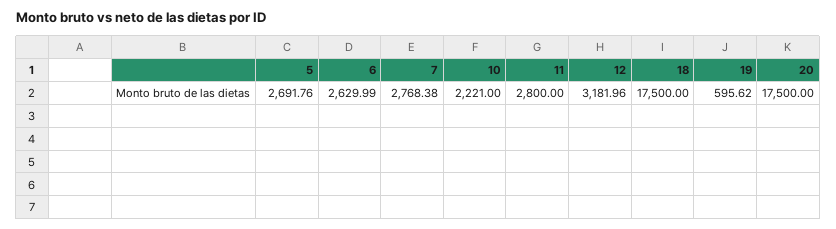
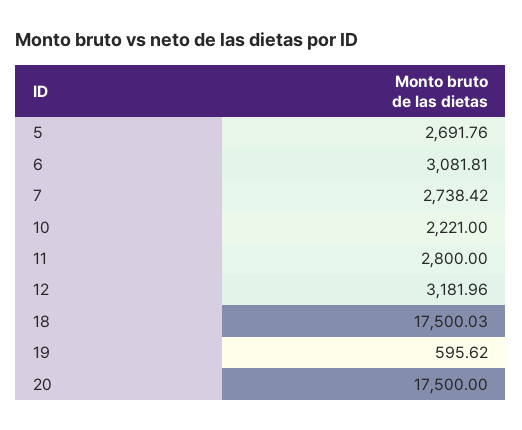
6: 2629.99 -> 3081.81
7: 2768.38 -> 2738.42
18: 17500 -> 17500.03

